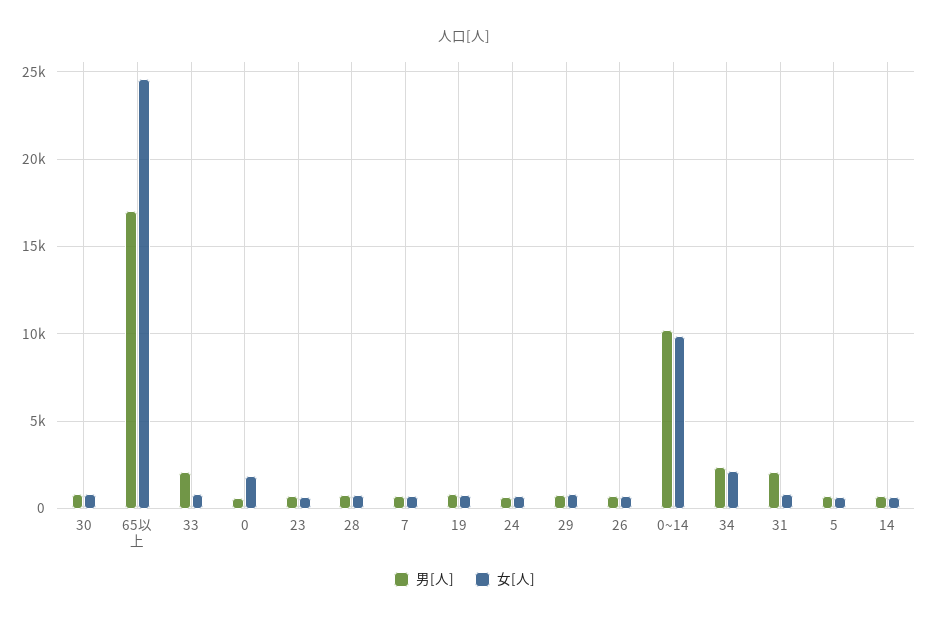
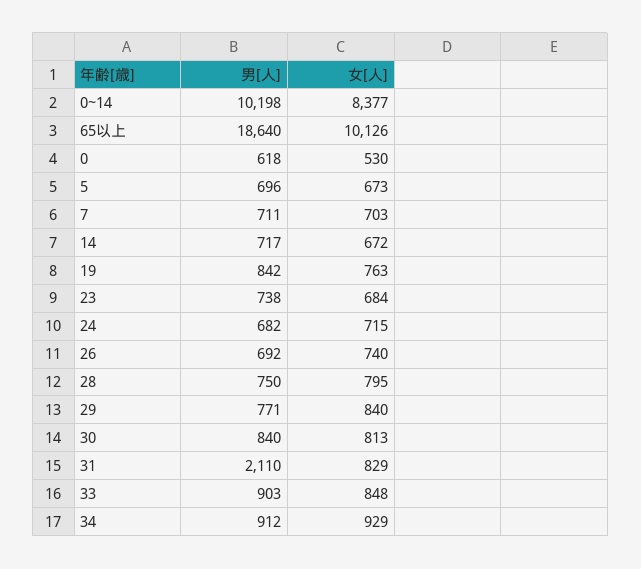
男[人], 65以上: 17000 -> 18640
女[人], 65以上: 24500 -> 10126
男[人], 33: 2000 -> 903
女[人], 0: 2000 -> 530
女[人], 0~14: 10000 -> 8377
男[人], 34: 2500 -> 912
女[人], 34: 2000 -> 929

